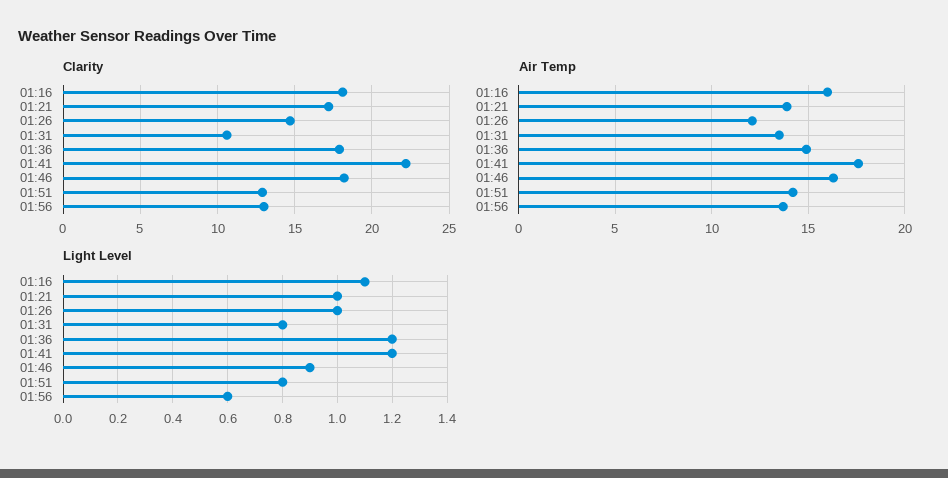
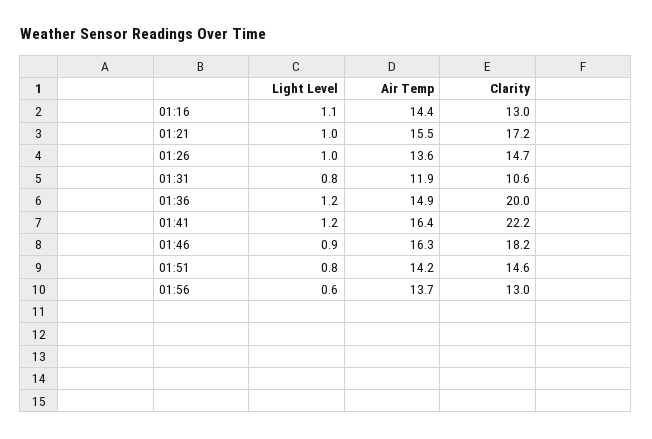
Clarity, 01:16: 18 -> 13
Clarity, 01:36: 18 -> 20
Clarity, 01:51: 13 -> 14.6
Air Temp, 01:16: 16 -> 14.4
Air Temp, 01:21: 14 -> 15.5
Air Temp, 01:26: 12 -> 13.6
Air Temp, 01:31: 13.5 -> 11.9
Air Temp, 01:41: 17.5 -> 16.4

